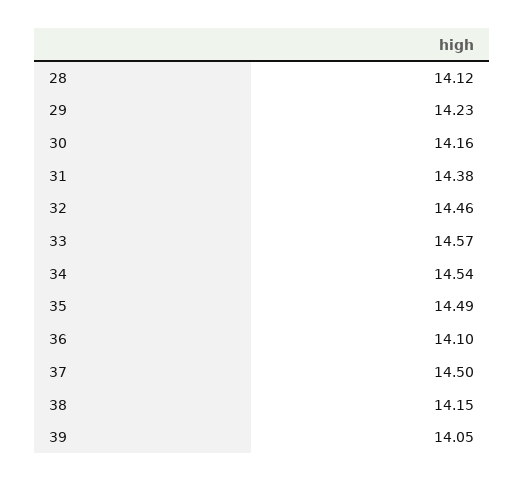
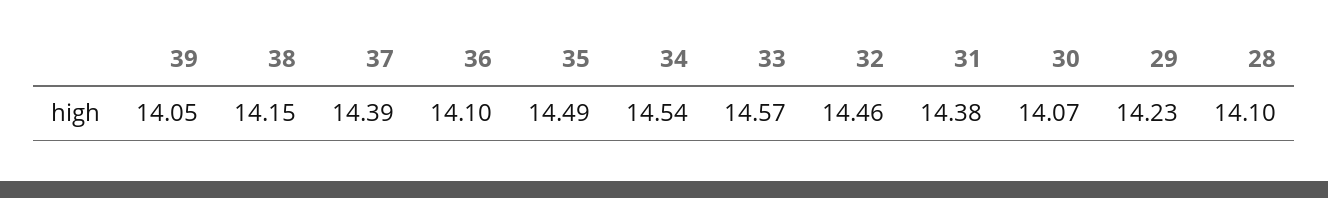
28: 14.12 -> 14.1
30: 14.16 -> 14.07
37: 14.5 -> 14.39

